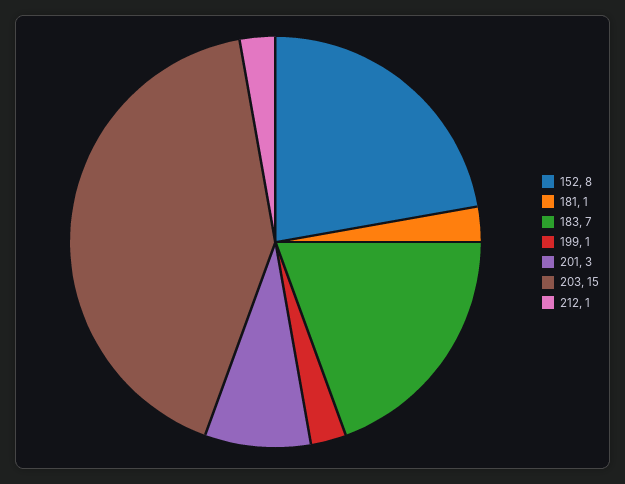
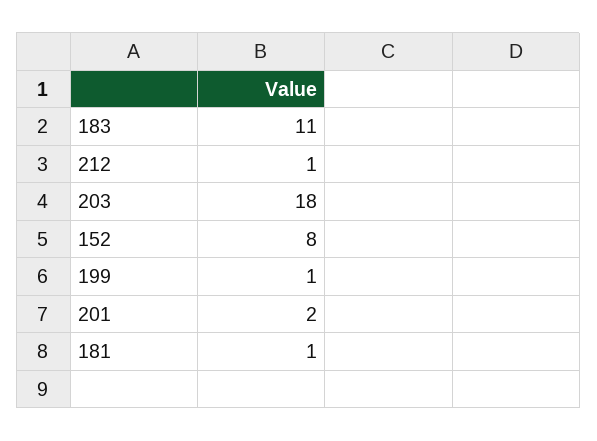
183: 7 -> 11
201: 3 -> 2
203: 15 -> 18

